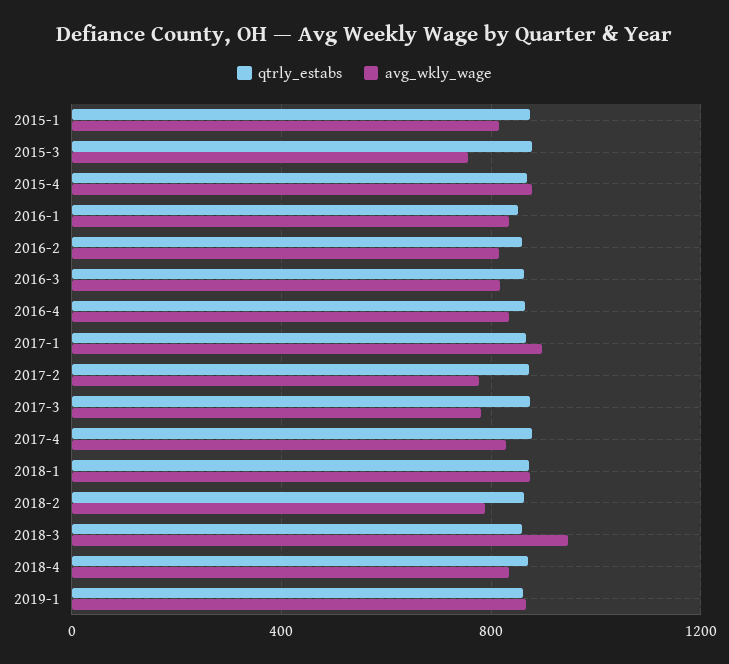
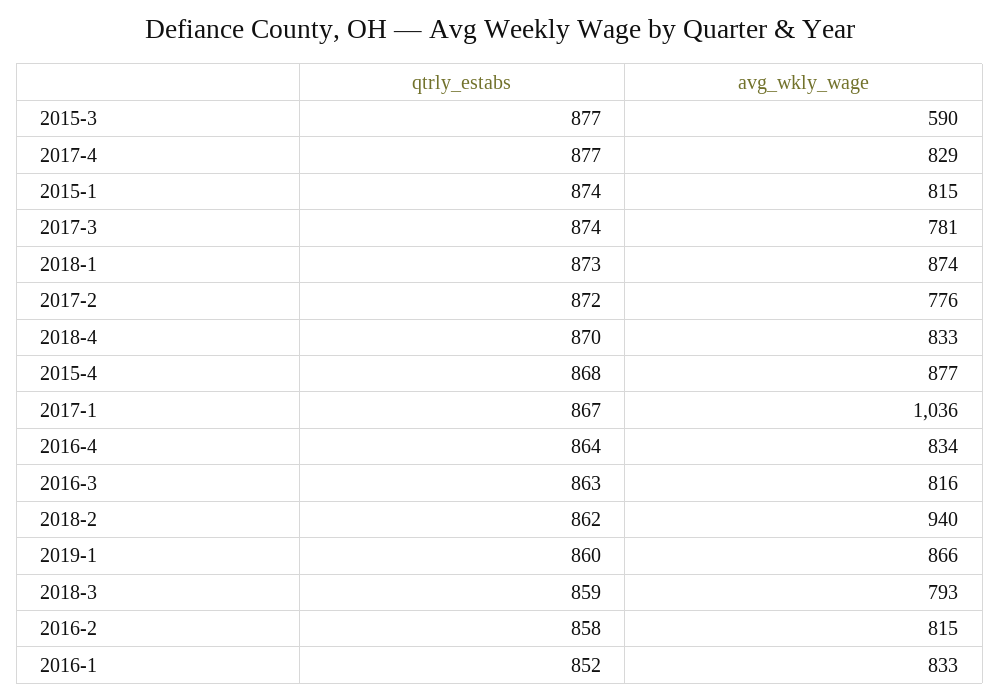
avg_wkly_wage, 2015-3: 750 -> 590
avg_wkly_wage, 2017-1: 900 -> 1036
avg_wkly_wage, 2018-2: 800 -> 940
avg_wkly_wage, 2018-3: 950 -> 793

